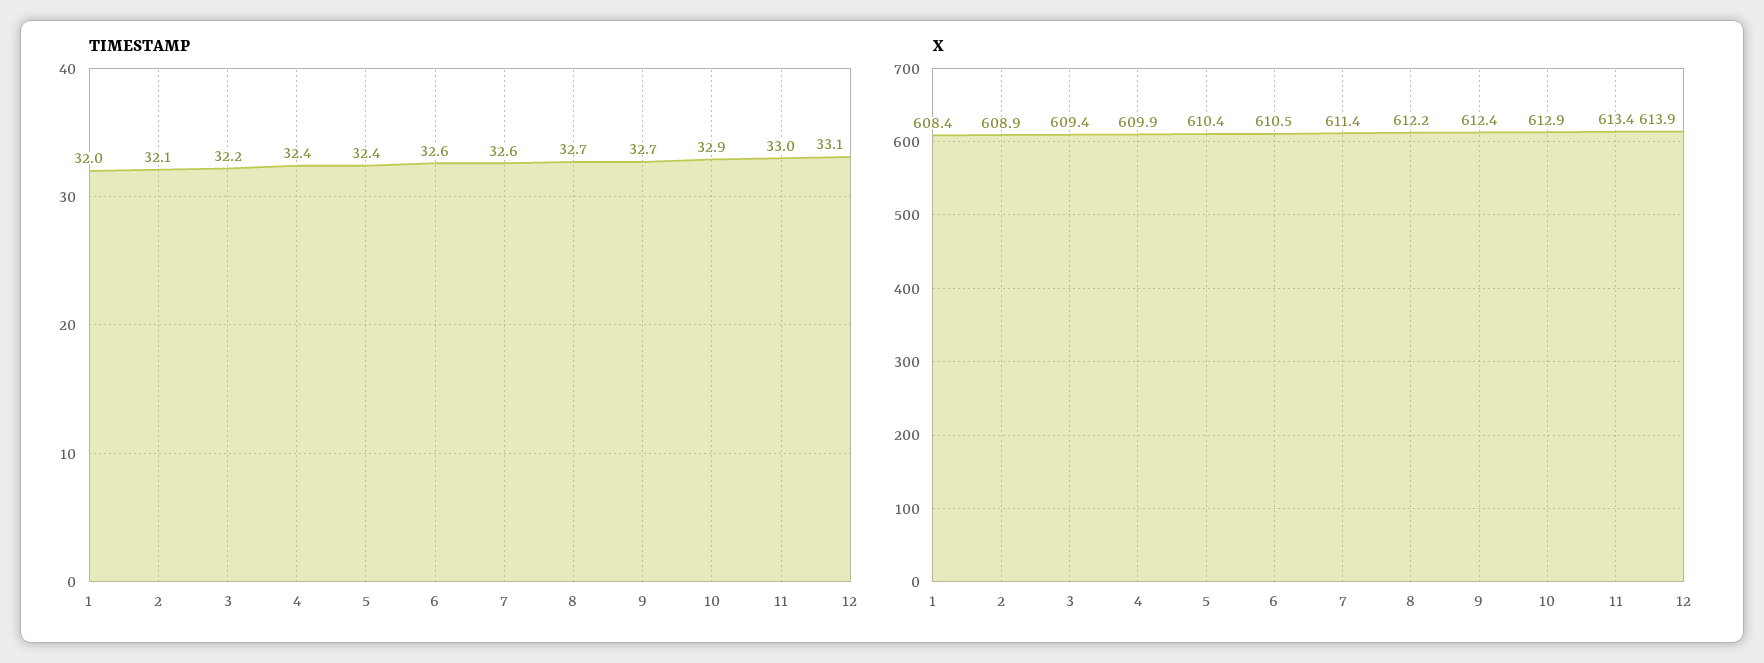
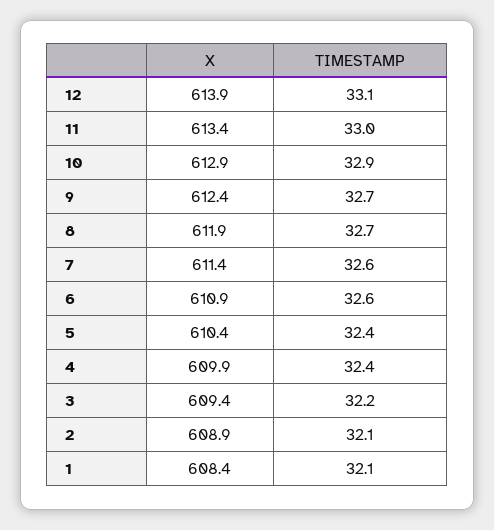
TIMESTAMP, 1: 32 -> 32.1
X, 6: 610.5 -> 610.9
X, 8: 612.2 -> 611.9

